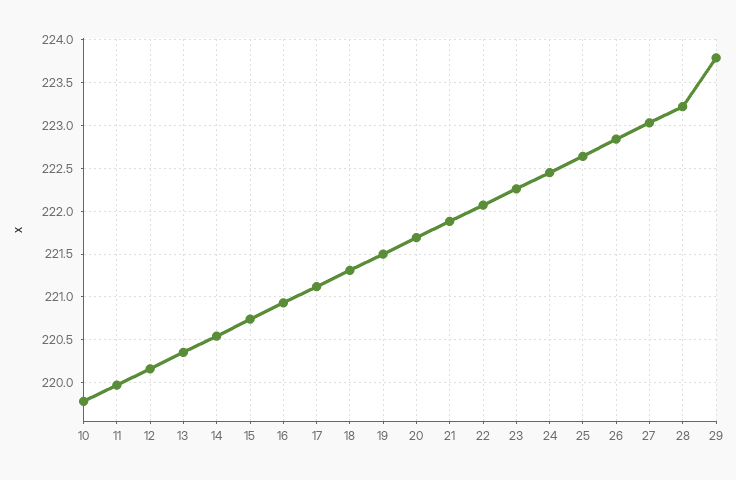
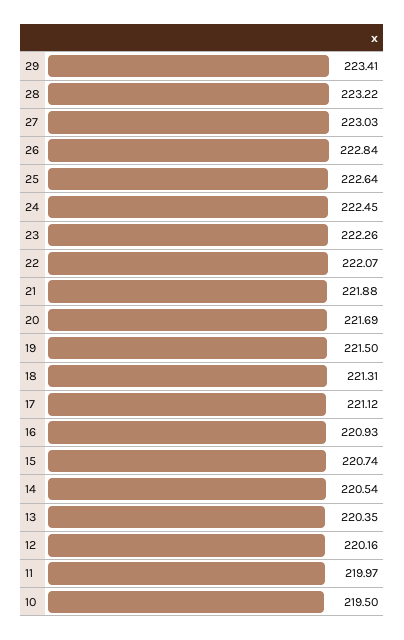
10: 219.8 -> 219.5
29: 223.8 -> 223.41

